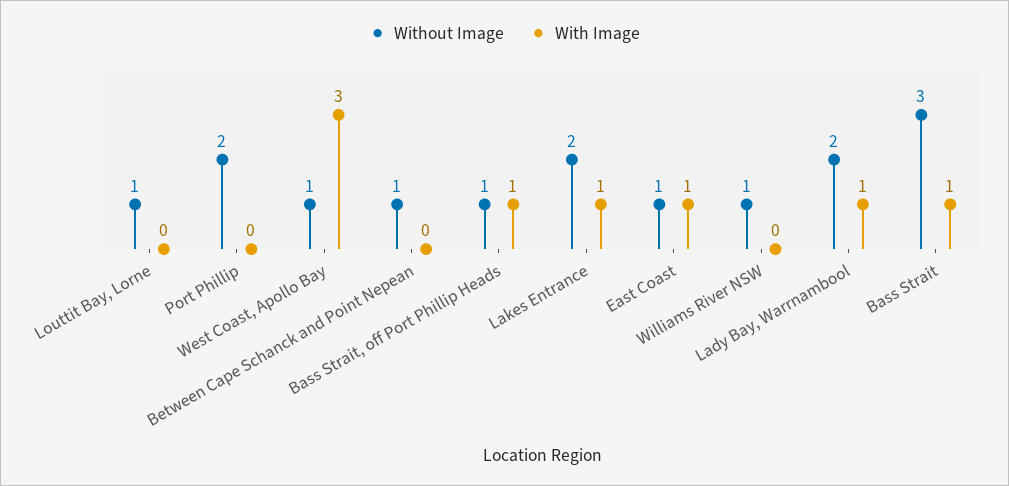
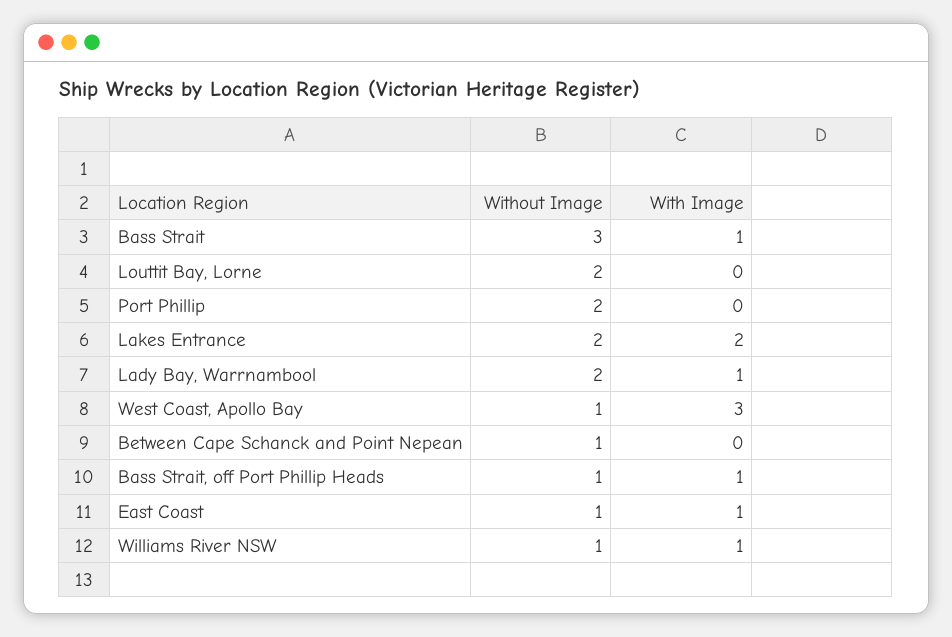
Without Image, Louttit Bay, Lorne: 1 -> 2
With Image, Lakes Entrance: 1 -> 2
With Image, Williams River NSW: 0 -> 1

